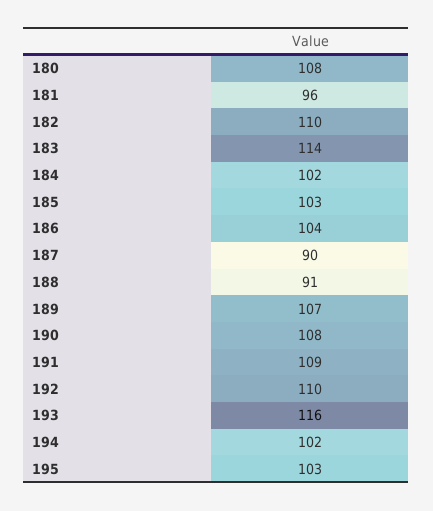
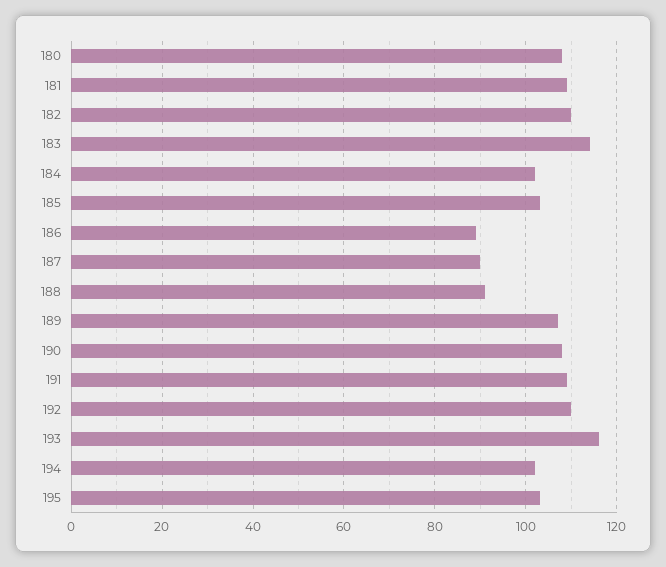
181: 96 -> 110
186: 104 -> 90

